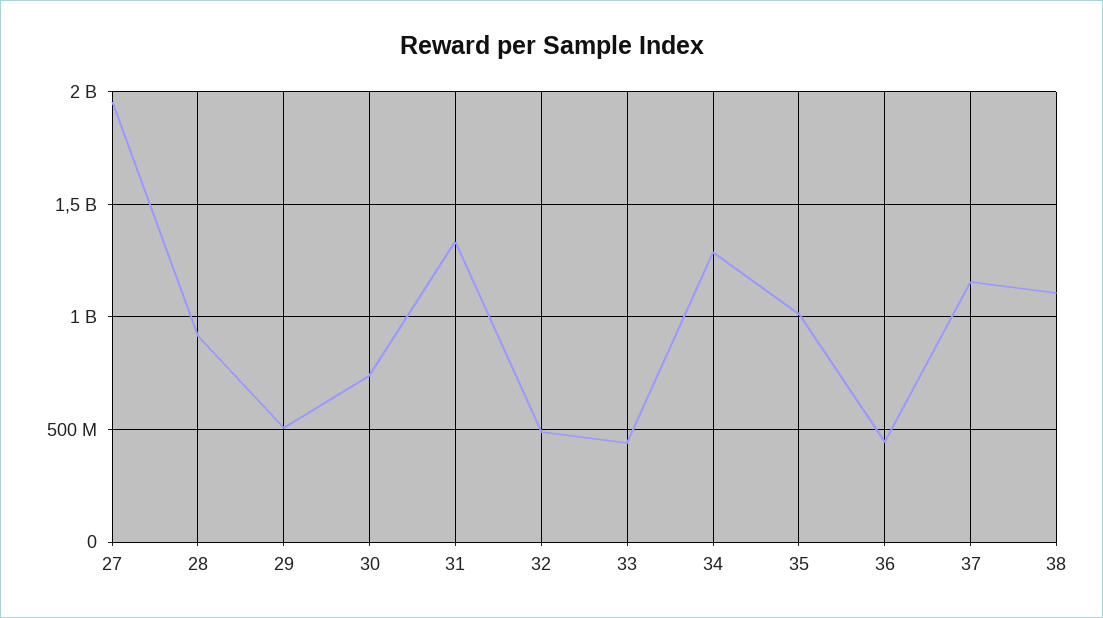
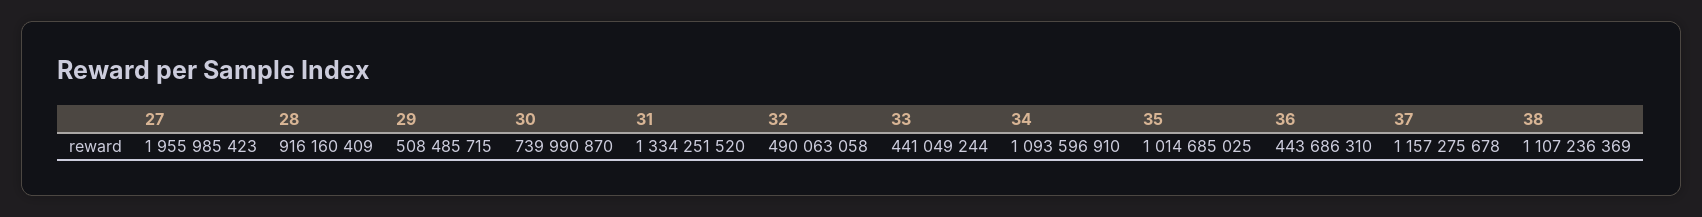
34: 1300000000 -> 1093596910

